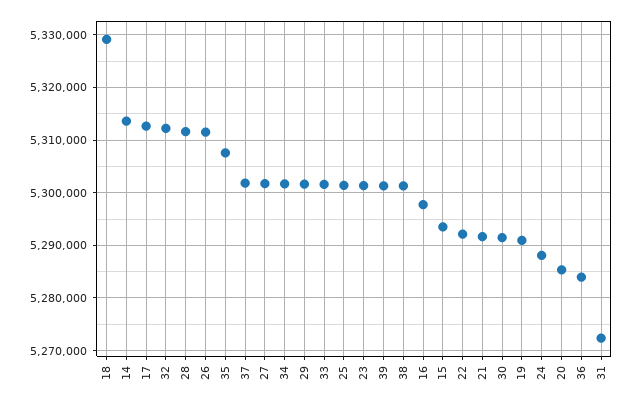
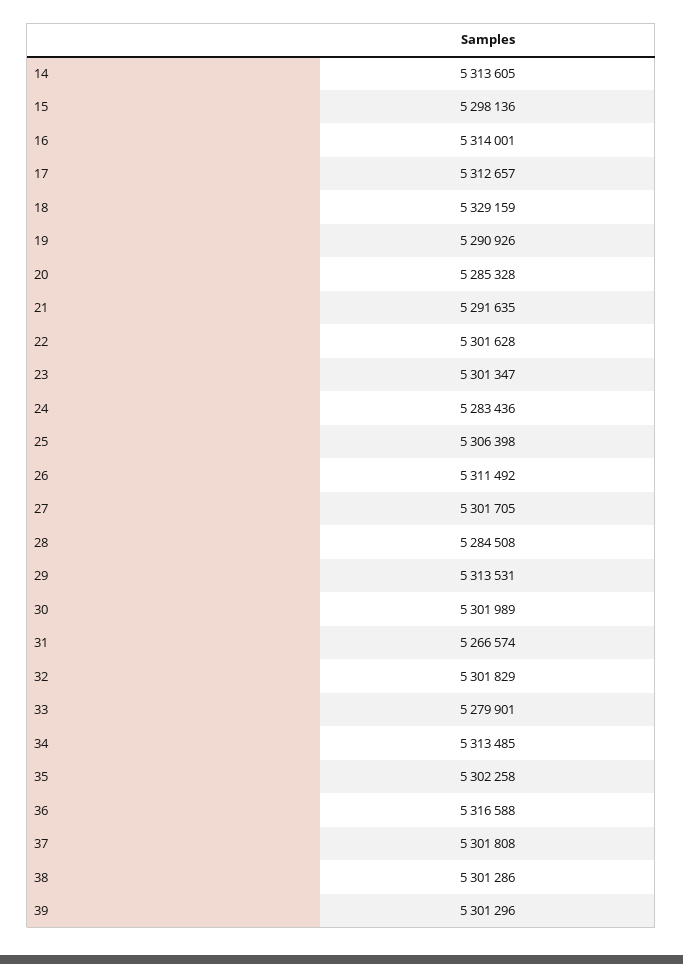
32: 5312000 -> 5301829
28: 5312000 -> 5284508
35: 5308000 -> 5302258
34: 5302000 -> 5313485
29: 5302000 -> 5313531
33: 5302000 -> 5279901
25: 5302000 -> 5306398
16: 5298000 -> 5314001
15: 5294000 -> 5298136
22: 5292000 -> 5301628
30: 5292000 -> 5301989
24: 5288000 -> 5283436
36: 5284000 -> 5316588
31: 5272000 -> 5266574

